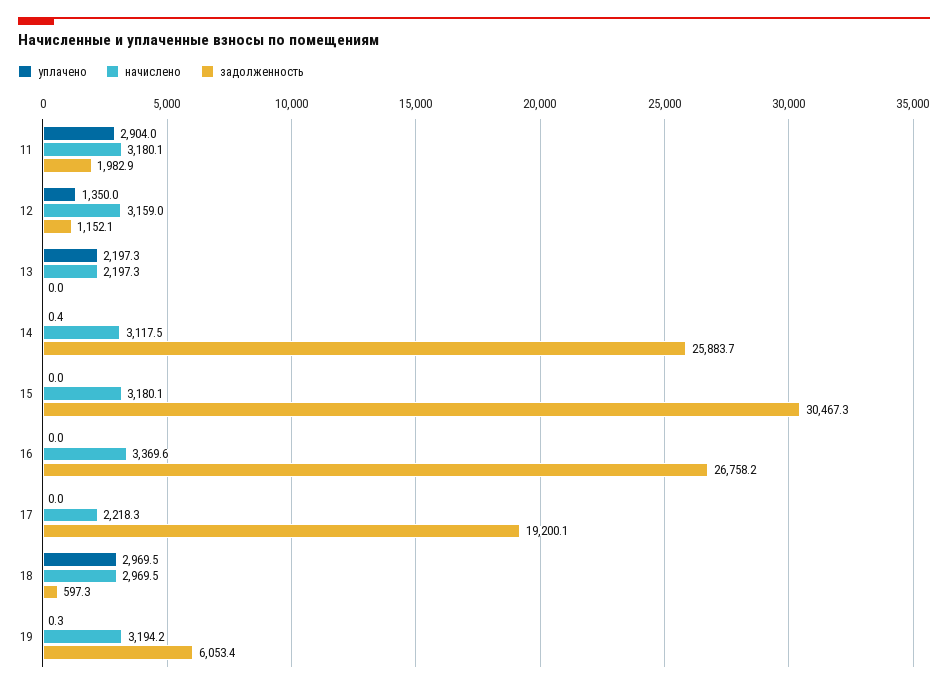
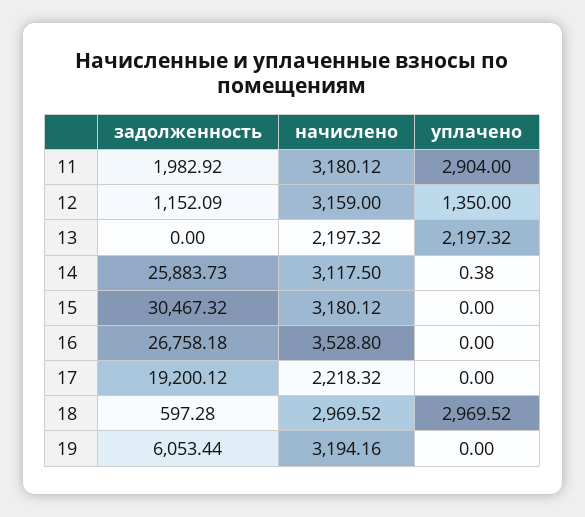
начислено, 16: 3369.6 -> 3528.8
уплачено, 19: 0.3 -> 0

